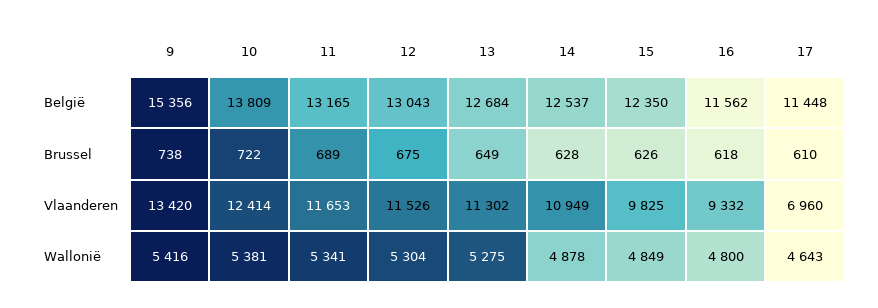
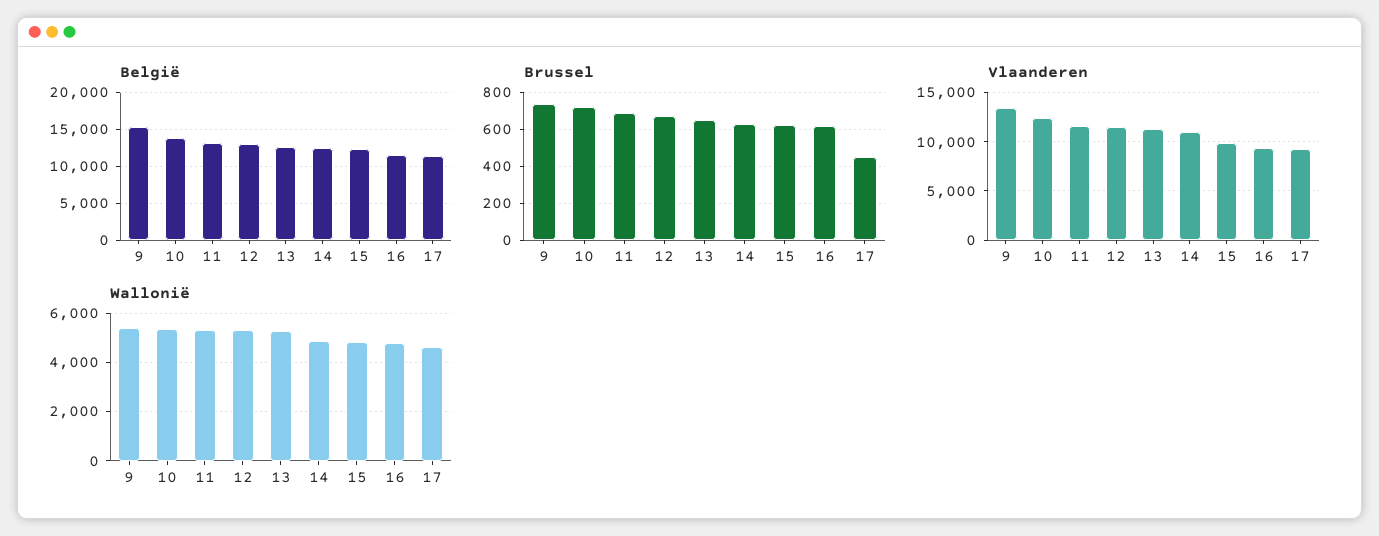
Brussel, 17: 610 -> 450
Vlaanderen, 17: 6960 -> 9000

